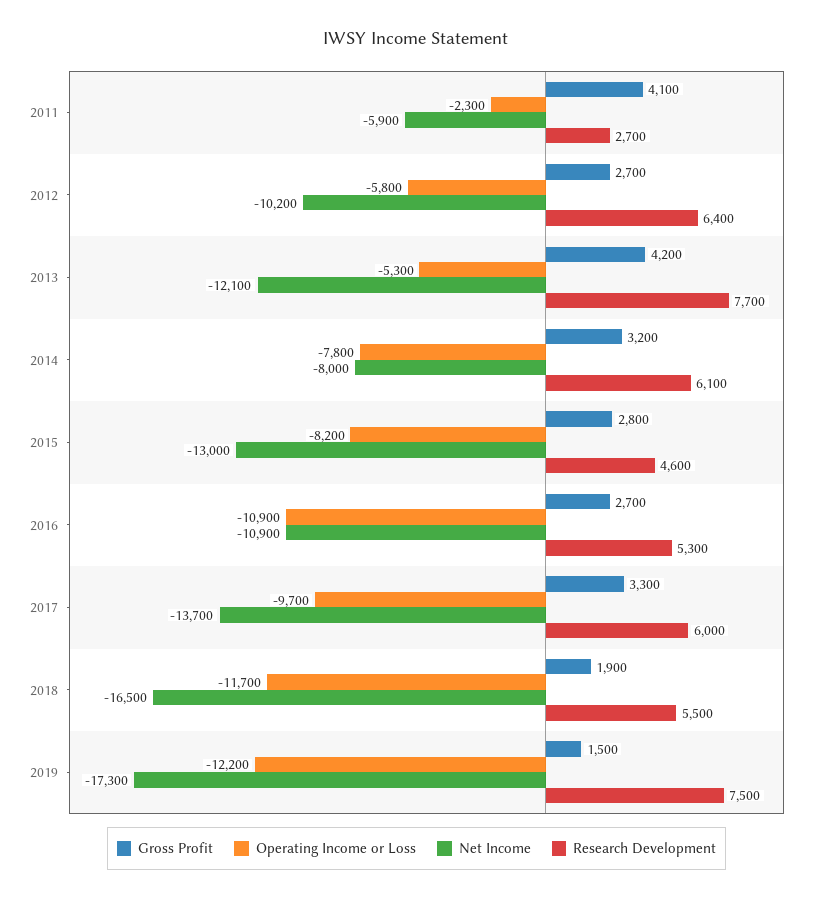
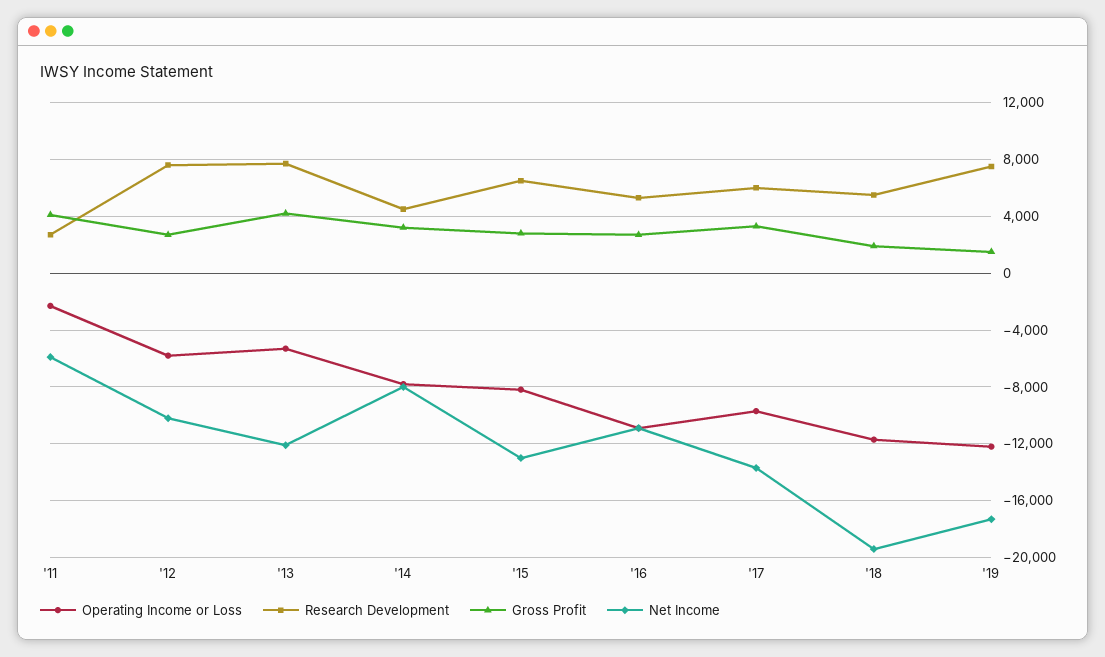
Research Development, 2012: 6400 -> 7500
Research Development, 2014: 6100 -> 4500
Research Development, 2015: 4600 -> 6500
Net Income, 2018: -16500 -> -19500

